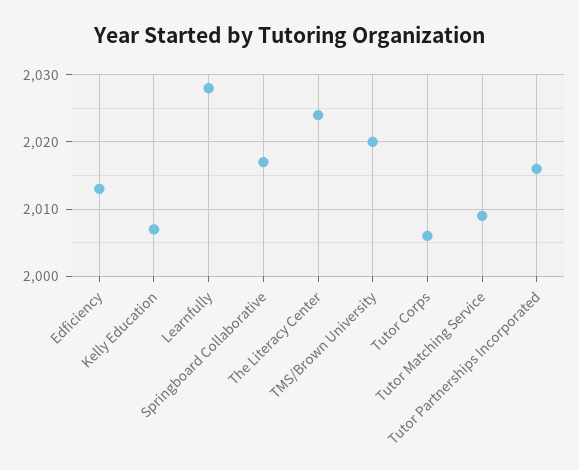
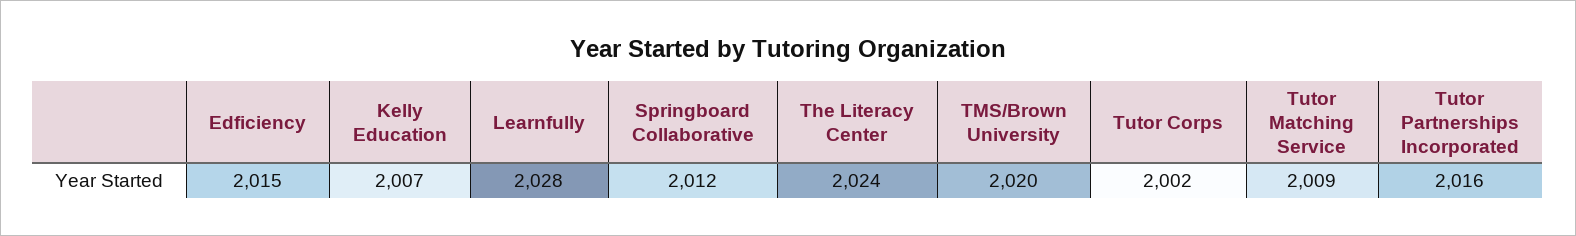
Edficiency: 2013 -> 2015
Springboard Collaborative: 2017 -> 2012
Tutor Corps: 2006 -> 2002

